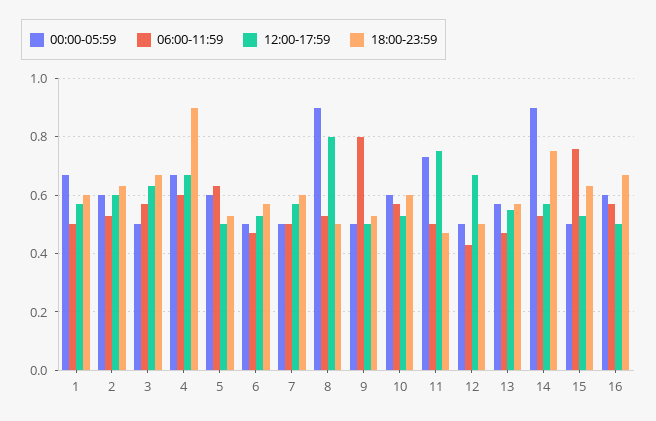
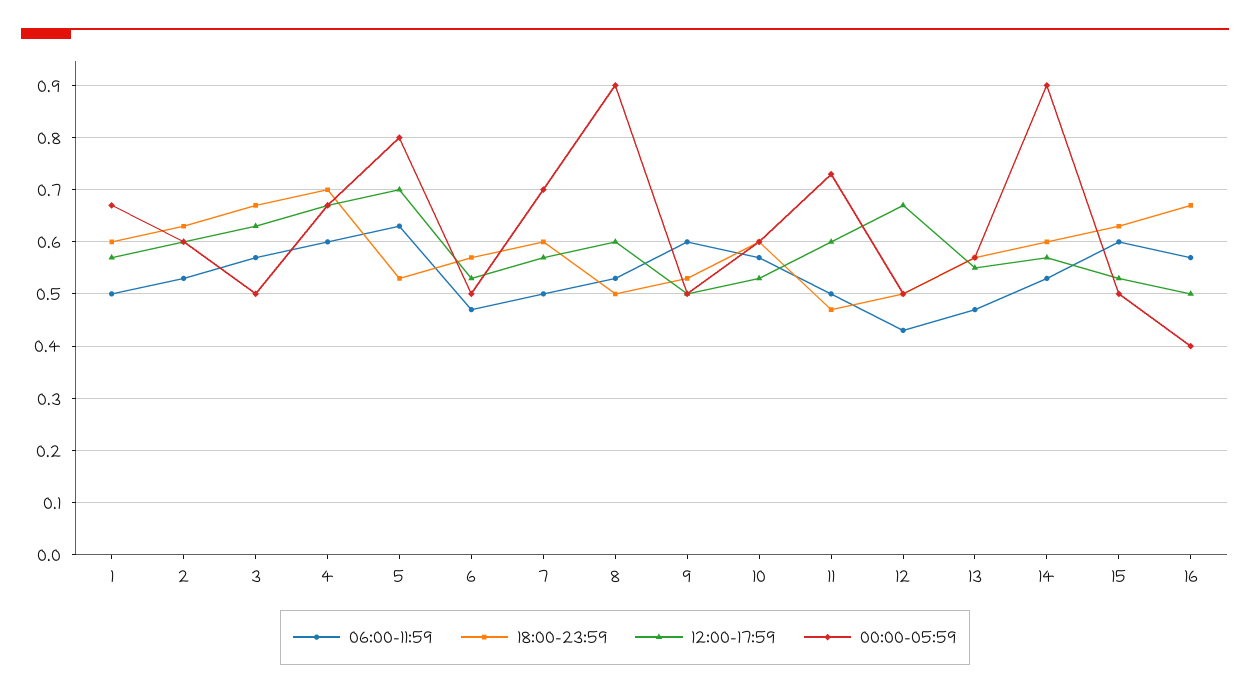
18:00-23:59, 4: 0.9 -> 0.7
00:00-05:59, 5: 0.6 -> 0.8
12:00-17:59, 5: 0.5 -> 0.7
00:00-05:59, 7: 0.5 -> 0.7
12:00-17:59, 8: 0.8 -> 0.6
06:00-11:59, 9: 0.8 -> 0.6
12:00-17:59, 11: 0.75 -> 0.6
18:00-23:59, 14: 0.75 -> 0.6
06:00-11:59, 15: 0.75 -> 0.6
00:00-05:59, 16: 0.6 -> 0.4

